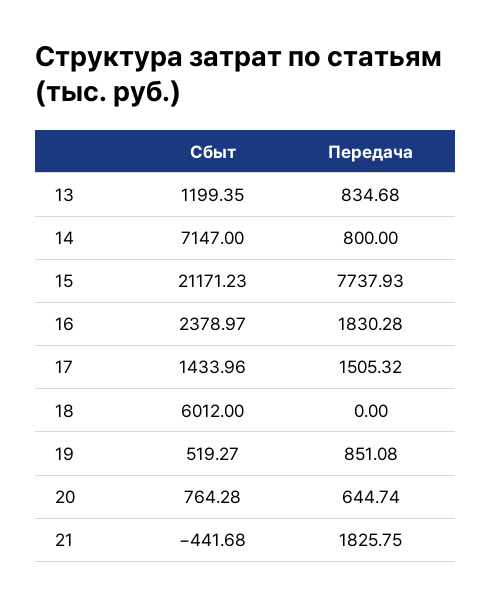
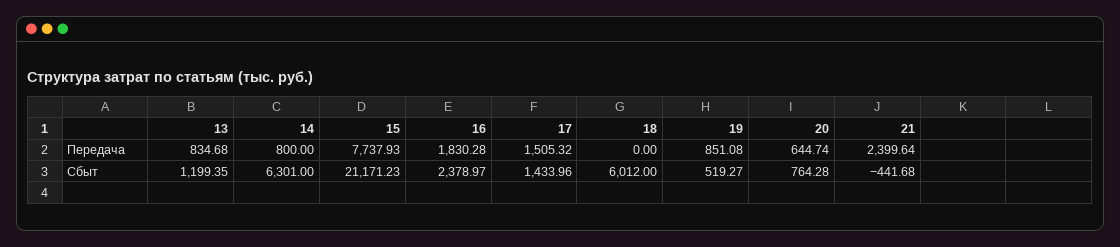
Сбыт, 14: 7147 -> 6301
Передача, 21: 1825.75 -> 2399.64

